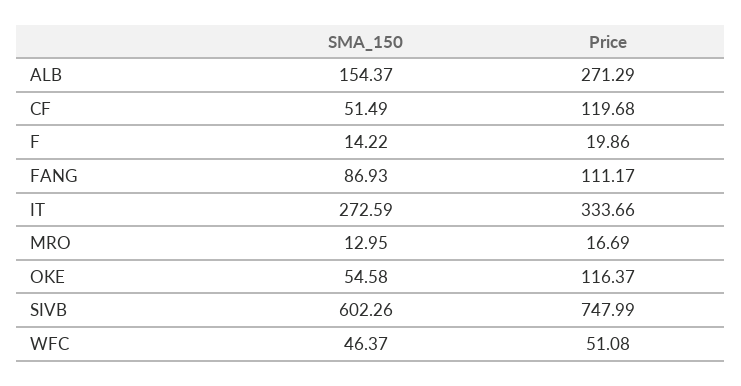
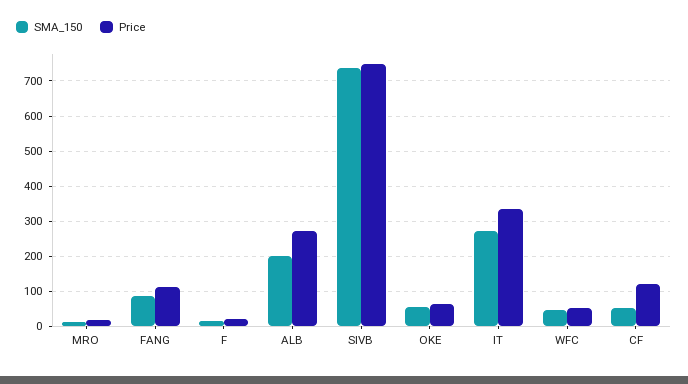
SMA_150, ALB: 154.37 -> 200
Price, OKE: 116.37 -> 60
SMA_150, SIVB: 602.26 -> 740

